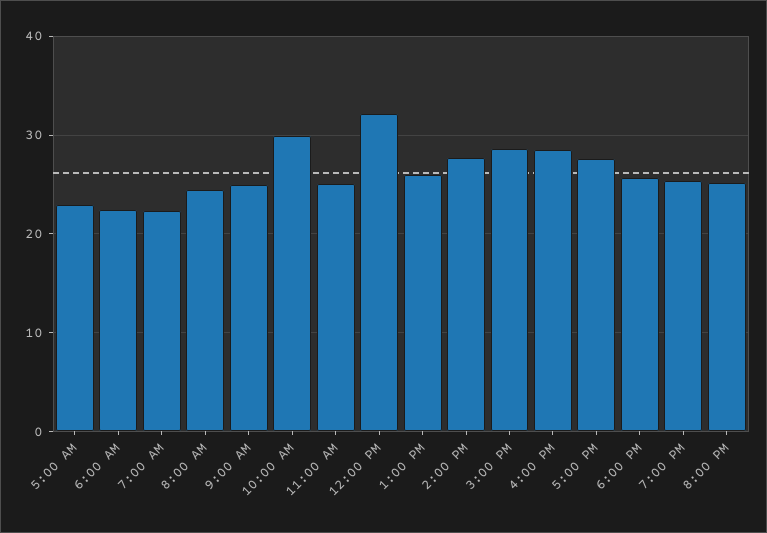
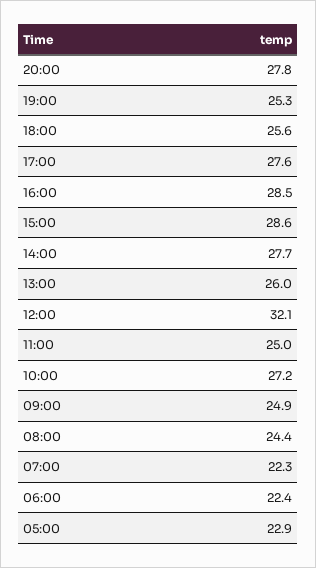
10:00 AM: 30 -> 27.2
8:00 PM: 25 -> 27.8

